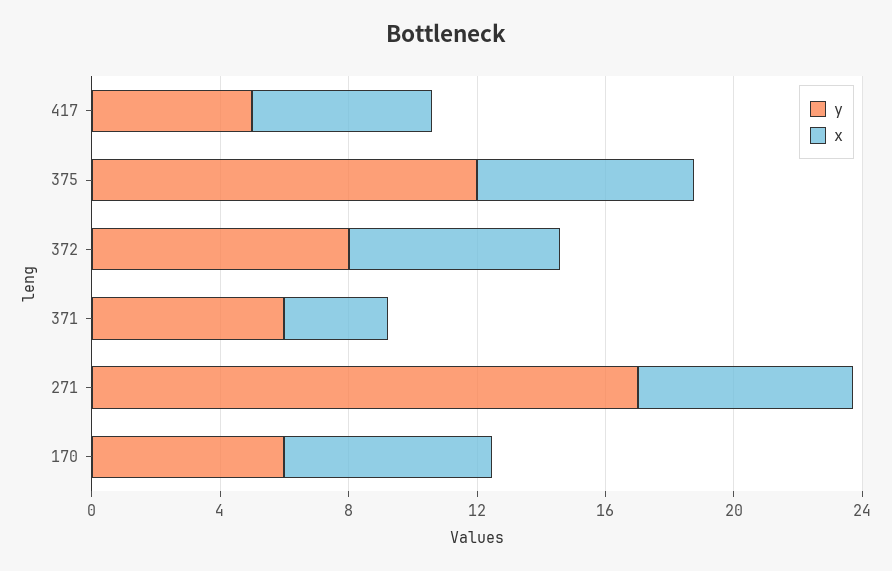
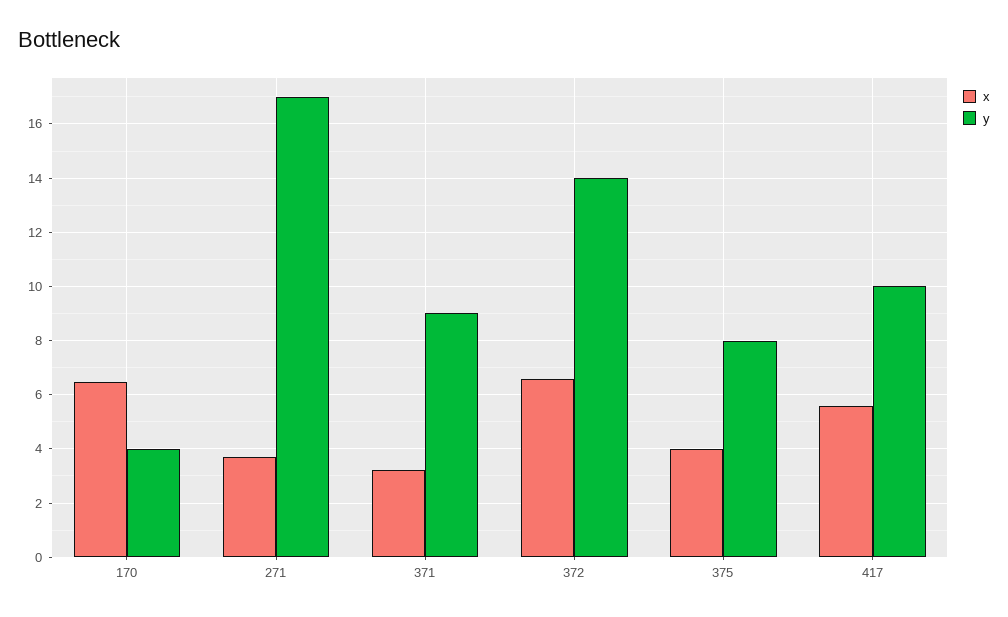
y, 417: 5 -> 10
y, 375: 12 -> 8
x, 375: 7 -> 4
y, 372: 8 -> 14
y, 371: 6 -> 9
x, 271: 7 -> 3.75
y, 170: 6 -> 4

